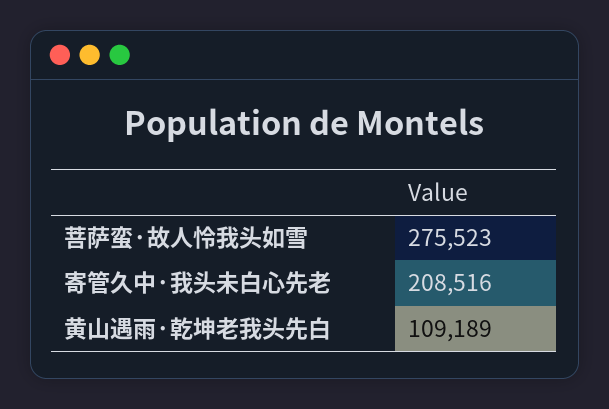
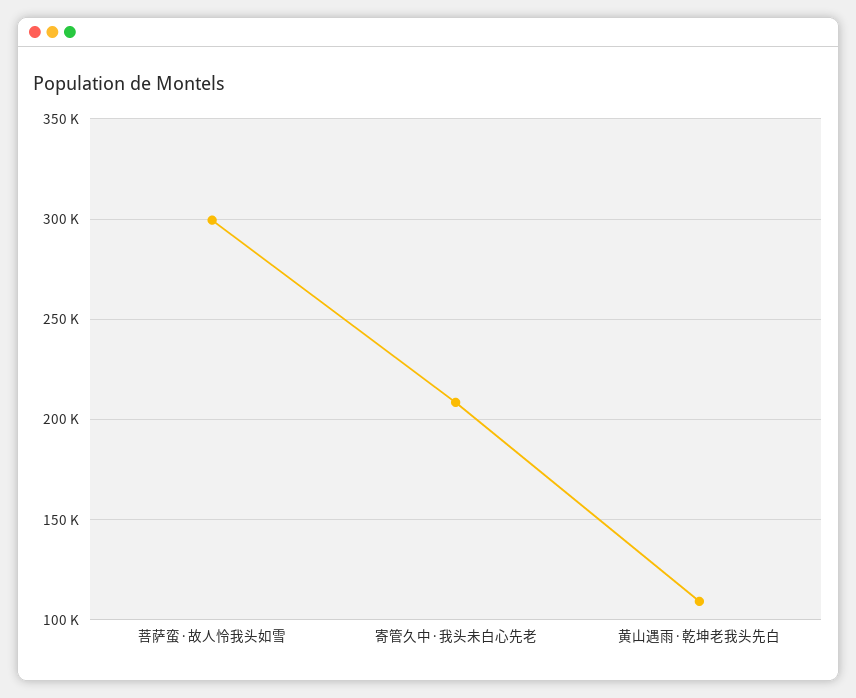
菩萨蛮·故人怜我头如雪: 275523 -> 300000

